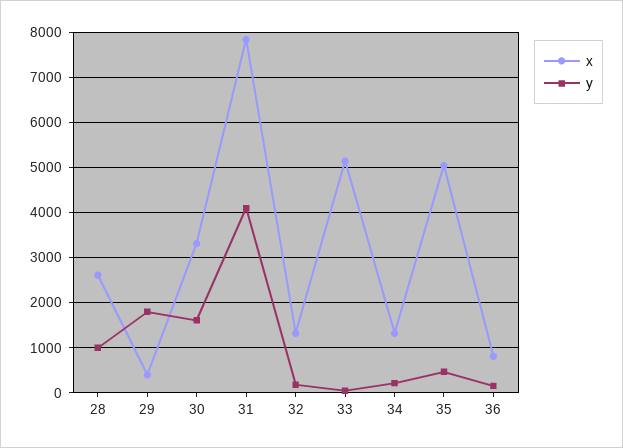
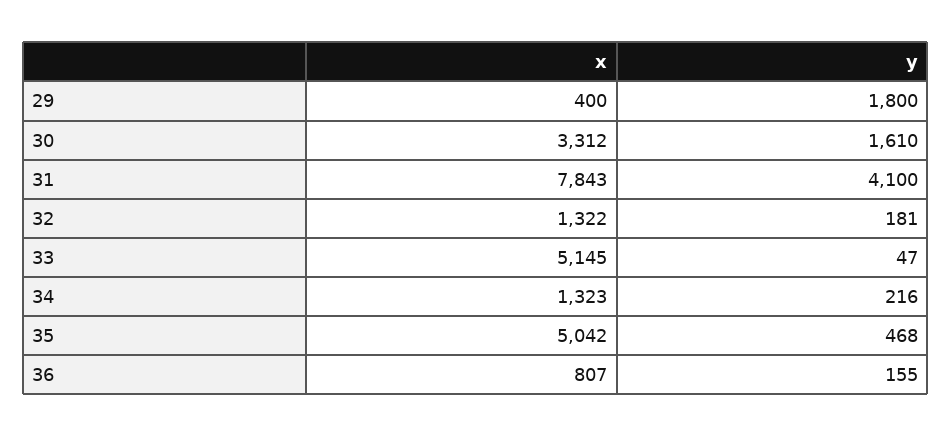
x, 28: 2600 -> none
y, 28: 1000 -> none

